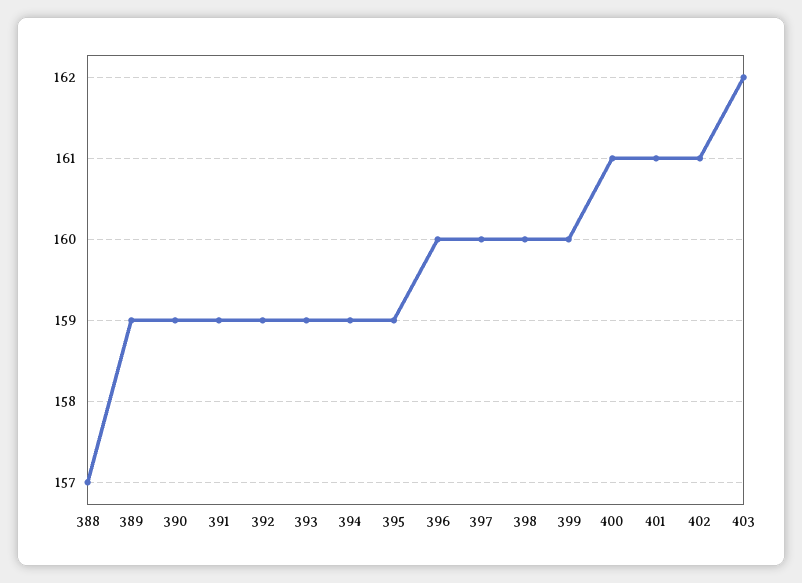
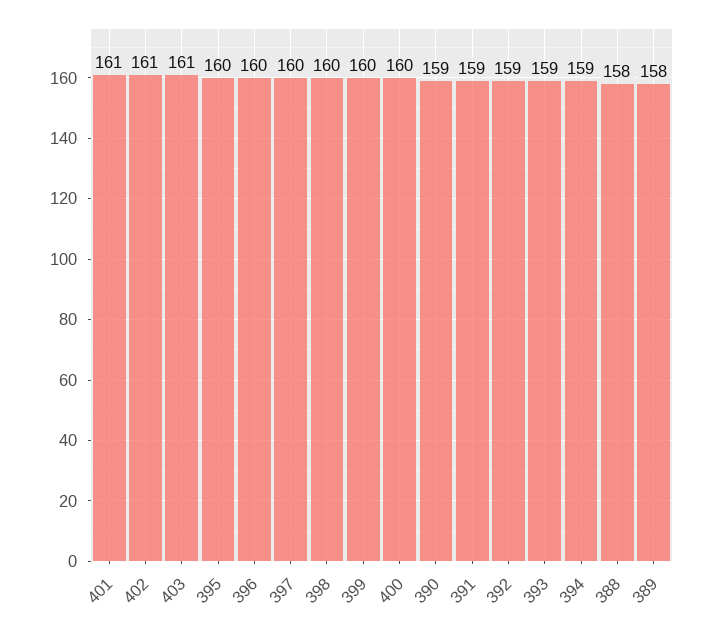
388: 157 -> 158
389: 159 -> 158
395: 159 -> 160
400: 161 -> 160
403: 162 -> 161

